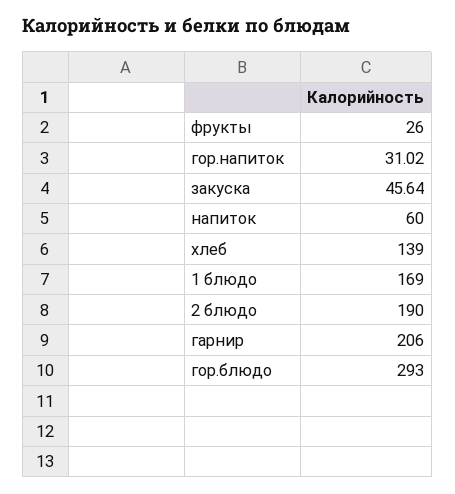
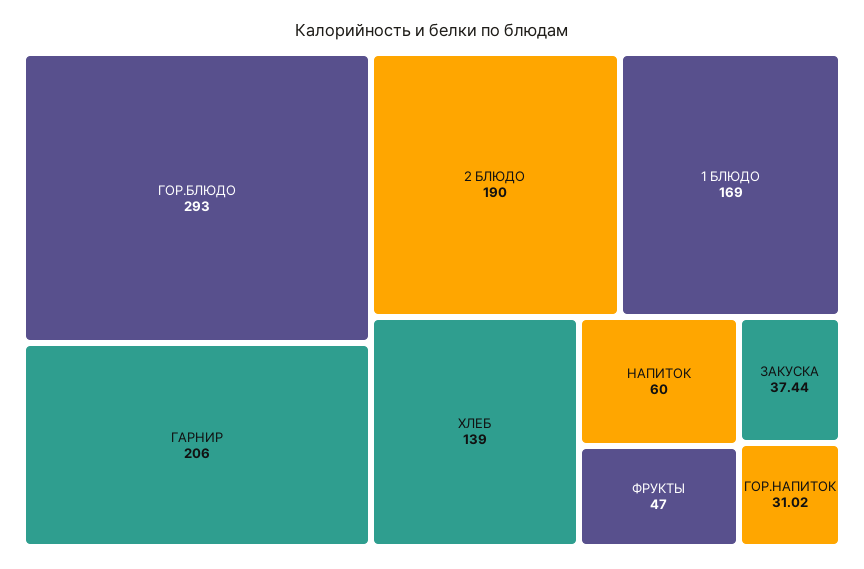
фрукты: 26 -> 47
закуска: 45.64 -> 37.44

